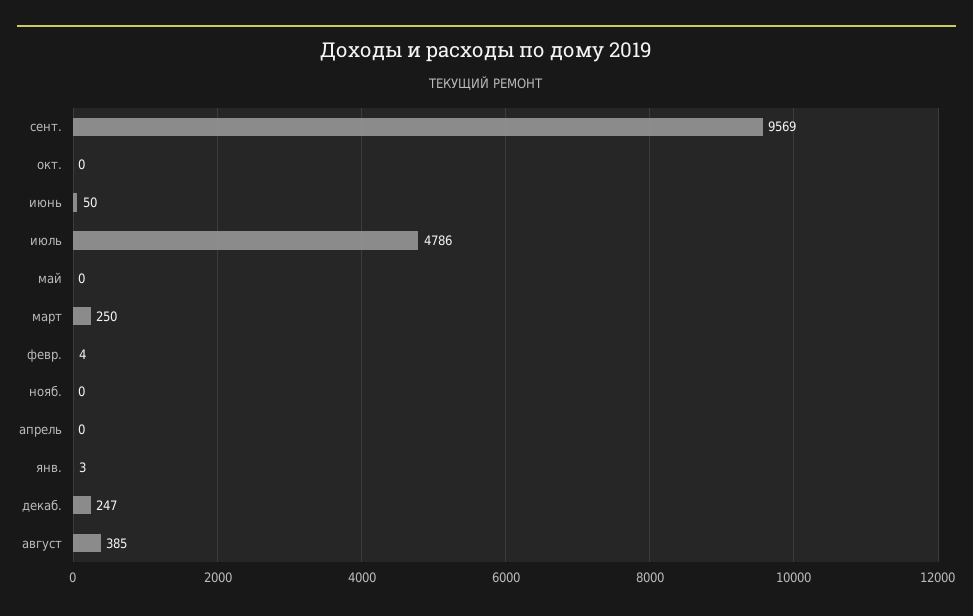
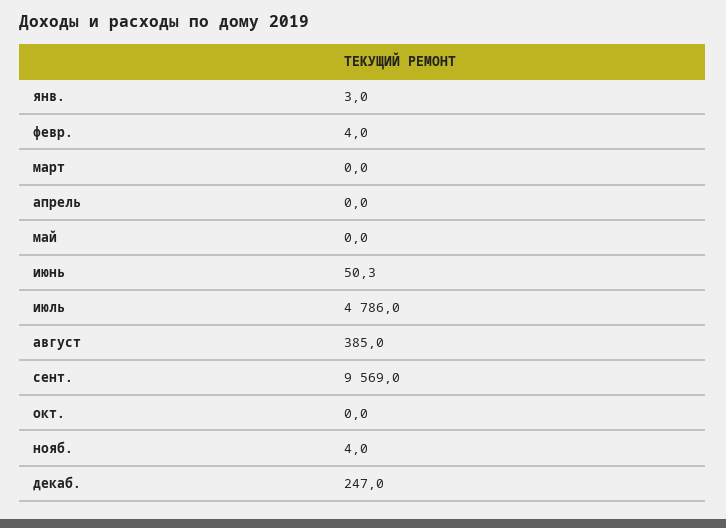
март: 250 -> 0
нояб.: 0 -> 4

